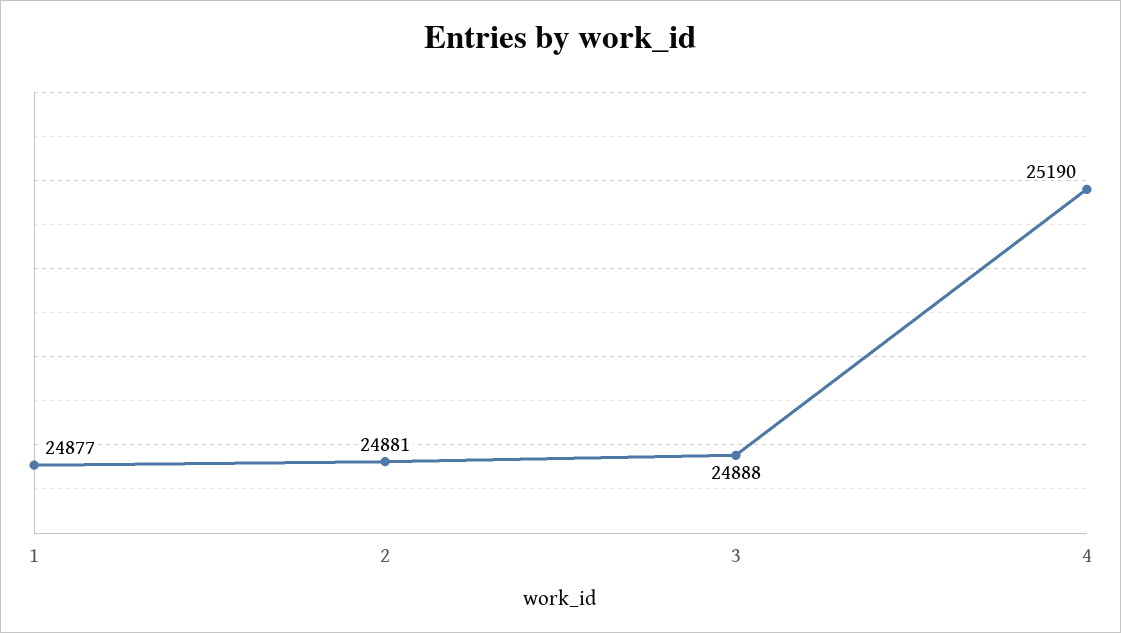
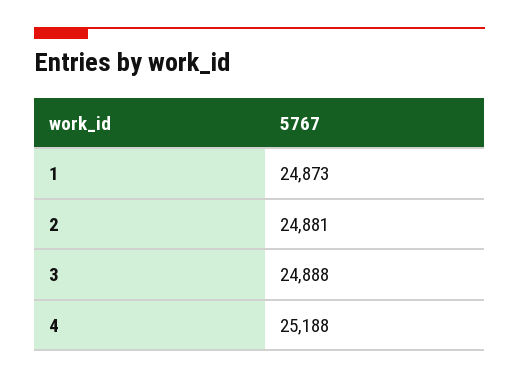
1: 24877 -> 24873
4: 25190 -> 25188

